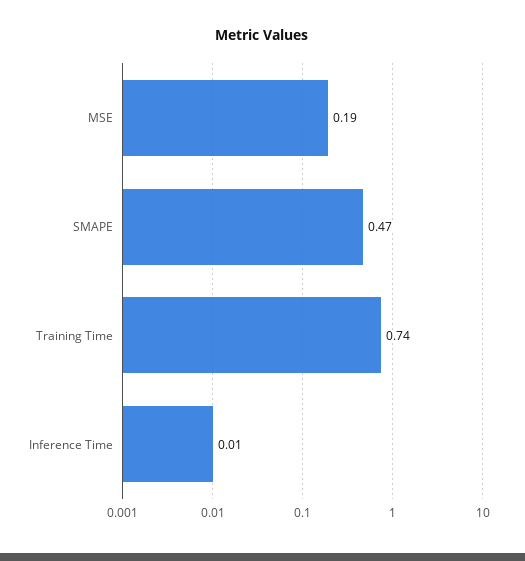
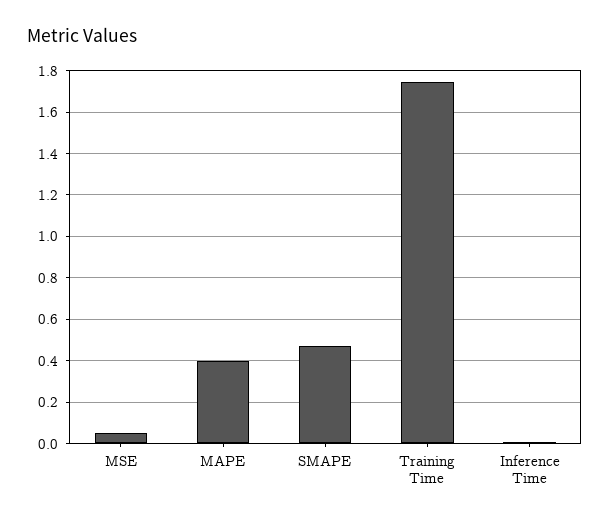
MSE: 0.19 -> 0.05
Training Time: 0.74 -> 1.75
MAPE: none -> 0.4

